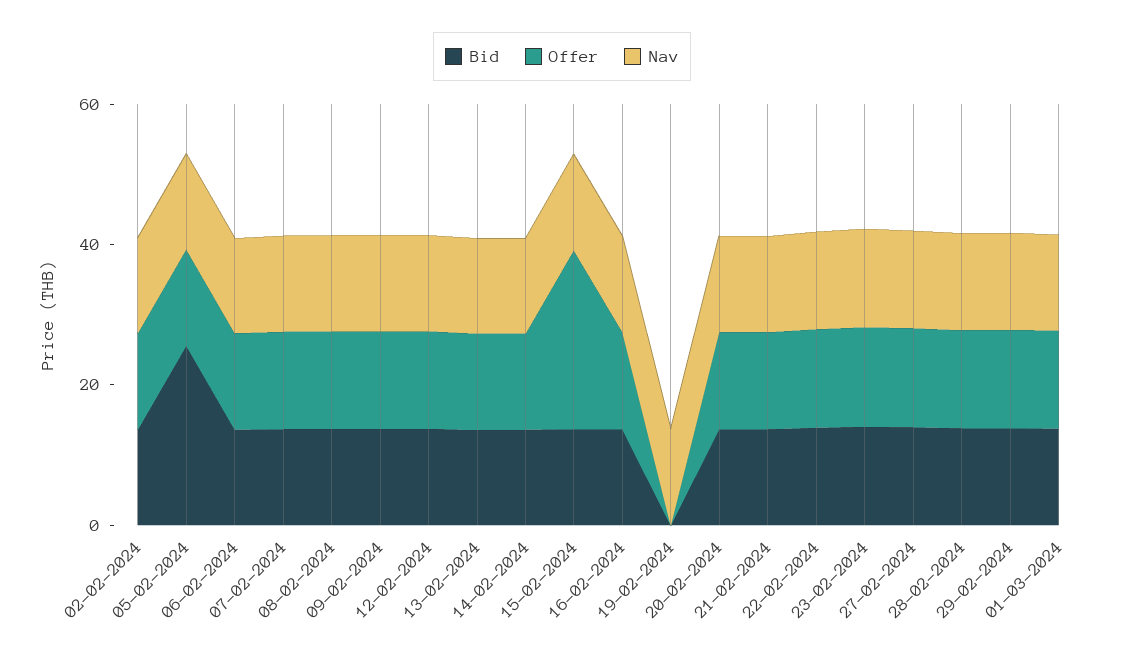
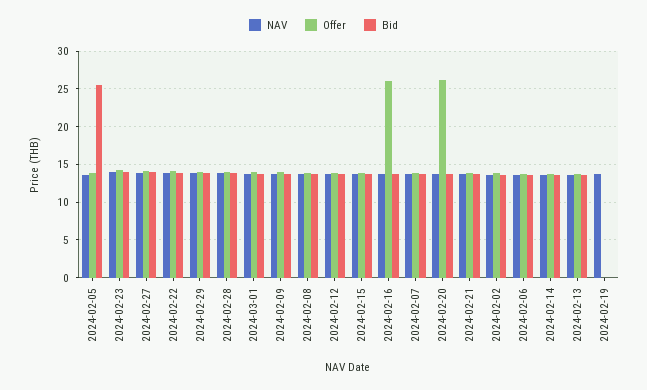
Offer, 15-02-2024: 25 -> 14
Offer, 16-02-2024: 15 -> 26
Offer, 20-02-2024: 15 -> 26

